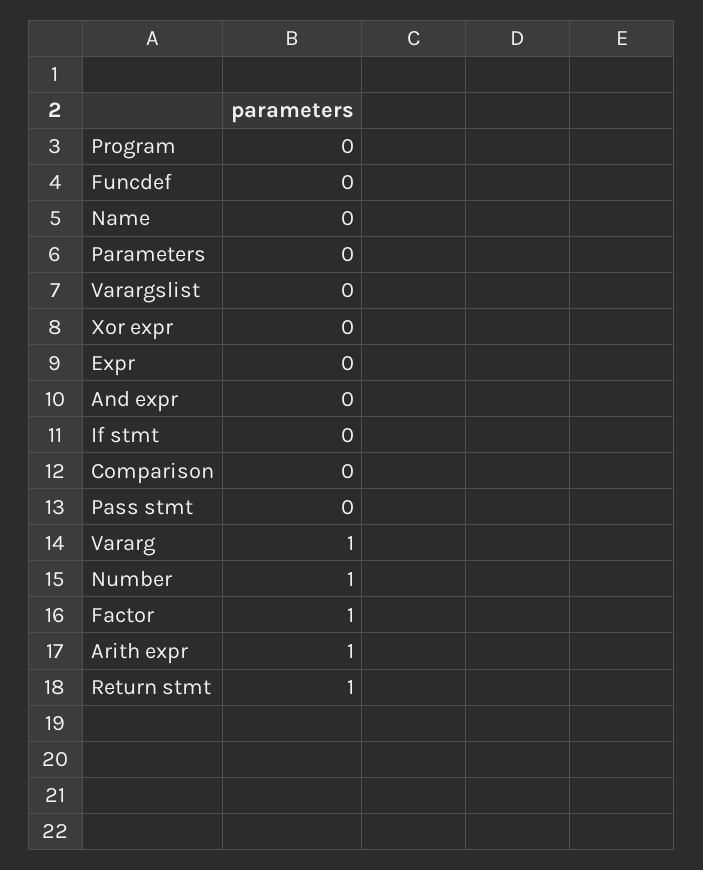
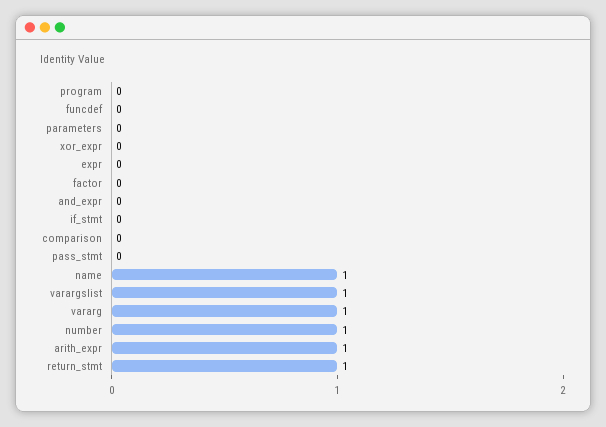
Name: 0 -> 1
Varargslist: 0 -> 1
Factor: 1 -> 0

